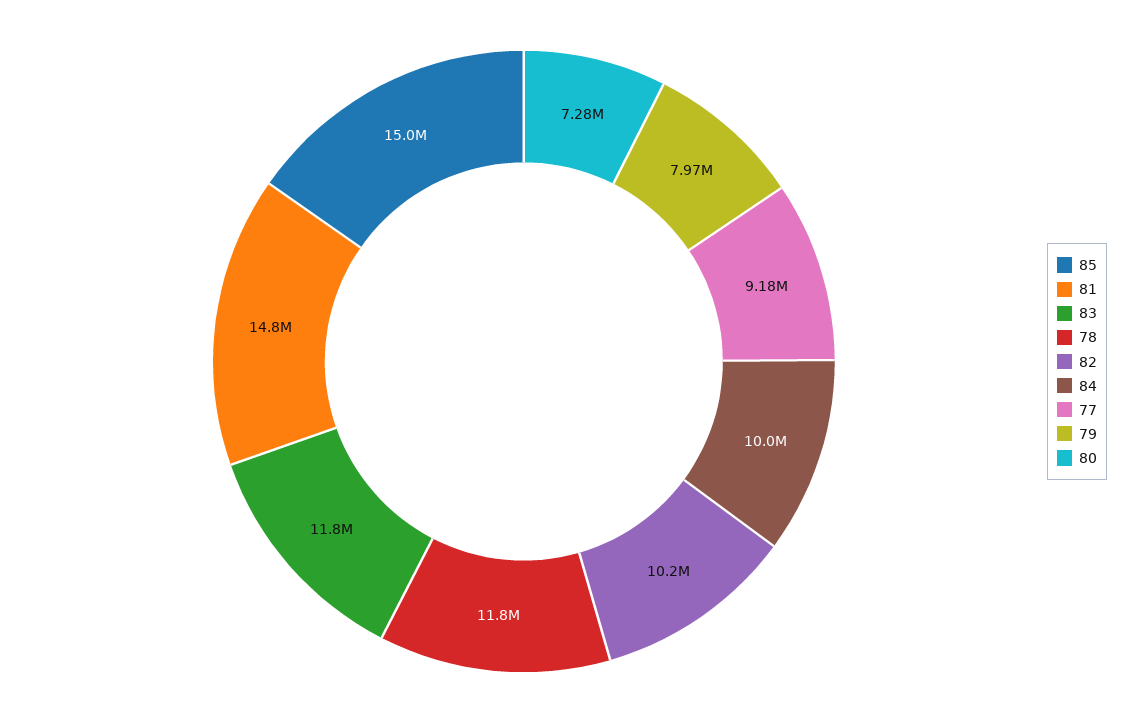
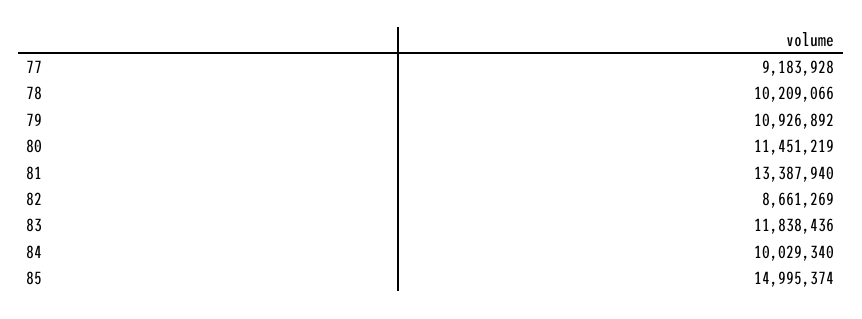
81: 14800000 -> 13387940
78: 11800000 -> 10209066
82: 10200000 -> 8661269
79: 7970000 -> 10926892
80: 7280000 -> 11451219

